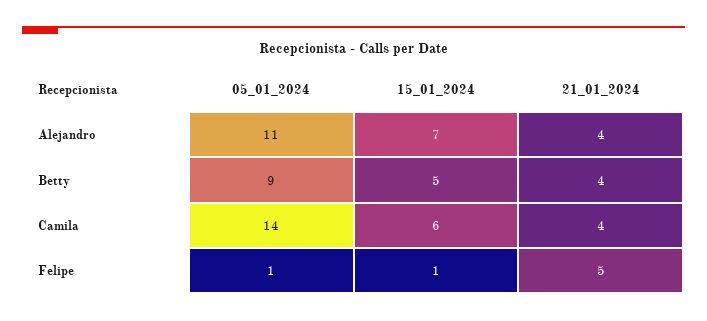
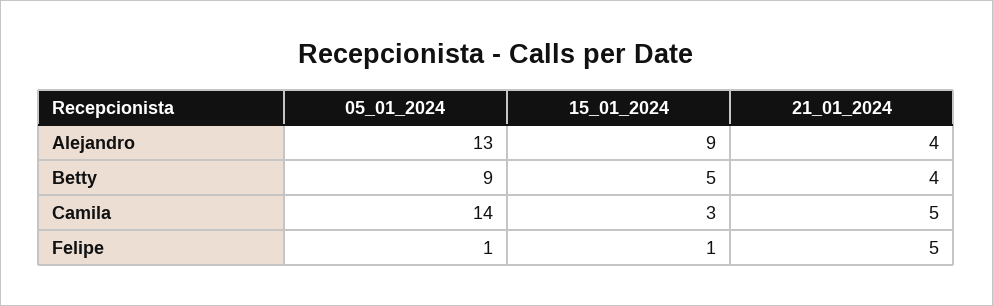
05_01_2024, Alejandro: 11 -> 13
15_01_2024, Alejandro: 7 -> 9
15_01_2024, Camila: 6 -> 3
21_01_2024, Camila: 4 -> 5

